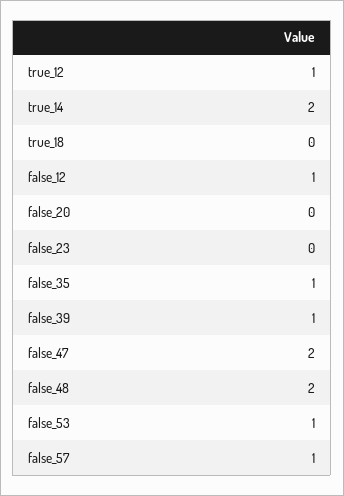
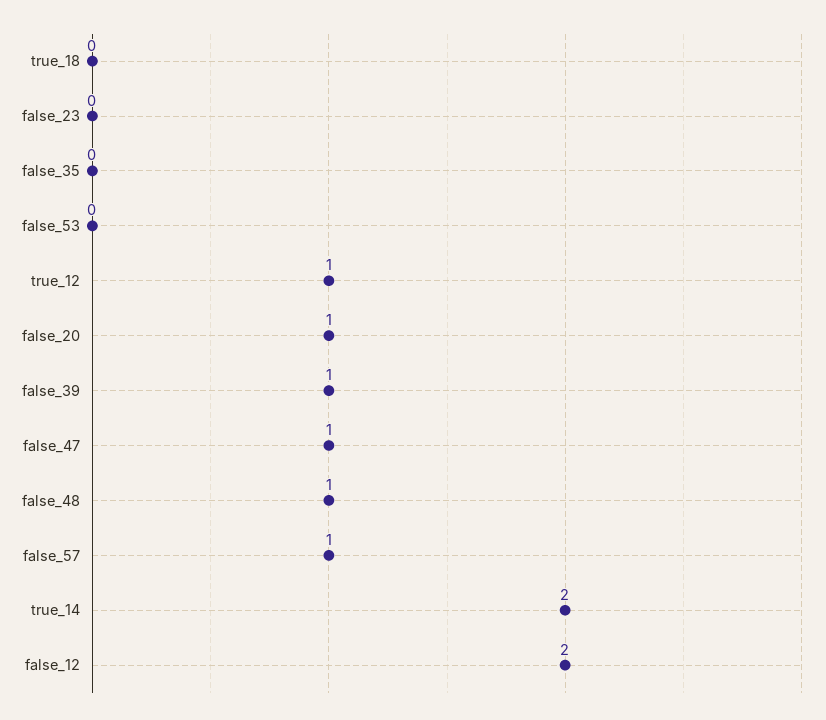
false_12: 1 -> 2
false_20: 0 -> 1
false_35: 1 -> 0
false_47: 2 -> 1
false_48: 2 -> 1
false_53: 1 -> 0

